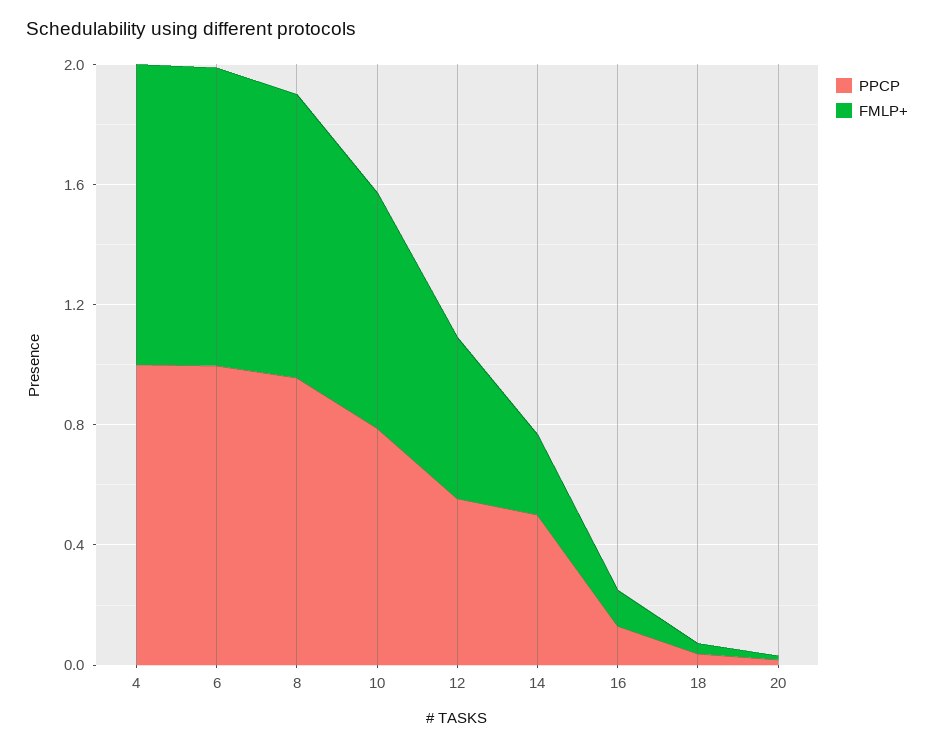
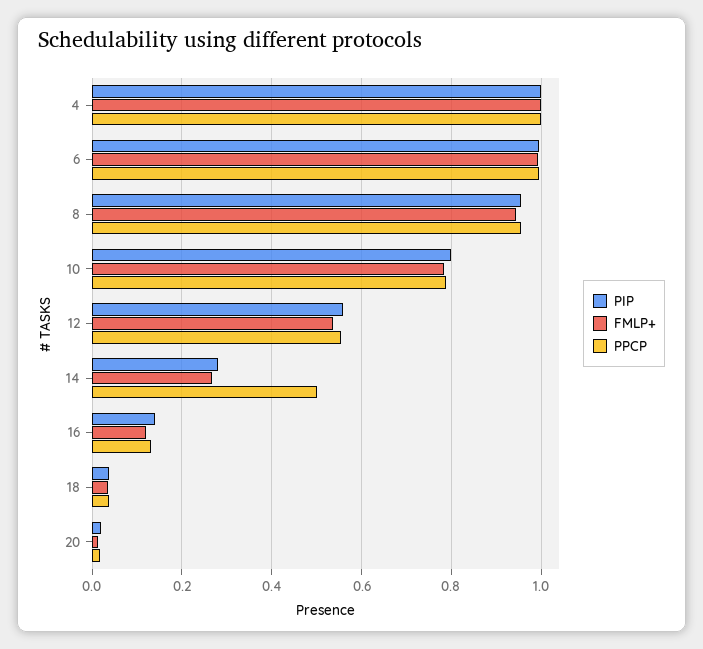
PIP, 4: none -> 1
PIP, 6: none -> 1
PIP, 8: none -> 0.96
PIP, 10: none -> 0.8
PIP, 12: none -> 0.56
PIP, 14: none -> 0.28
PIP, 16: none -> 0.14
PIP, 18: none -> 0.04
PIP, 20: none -> 0.02

